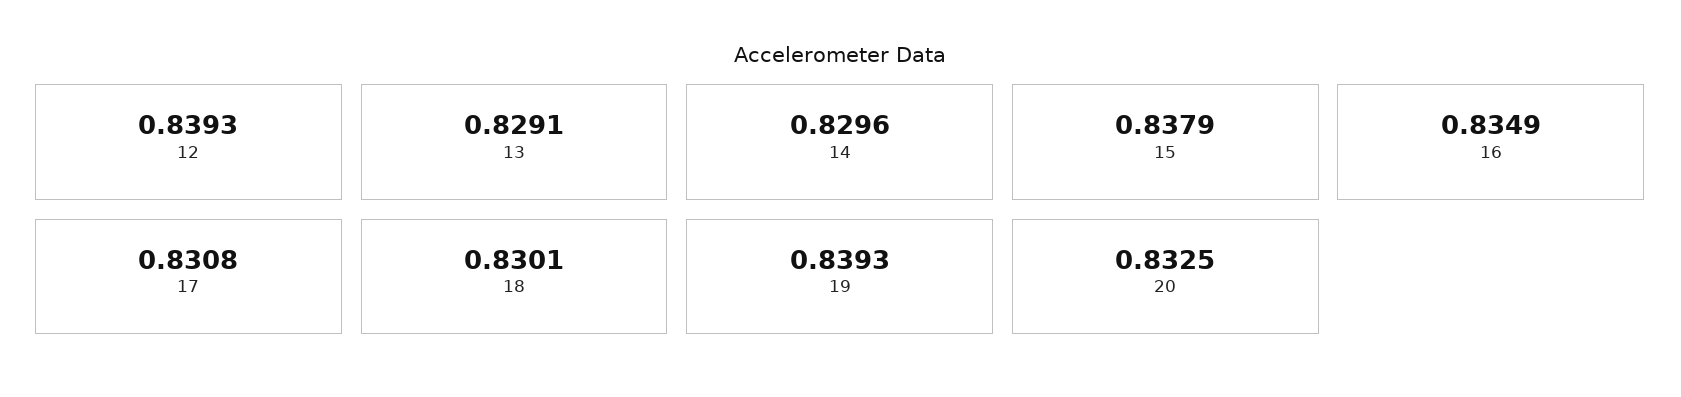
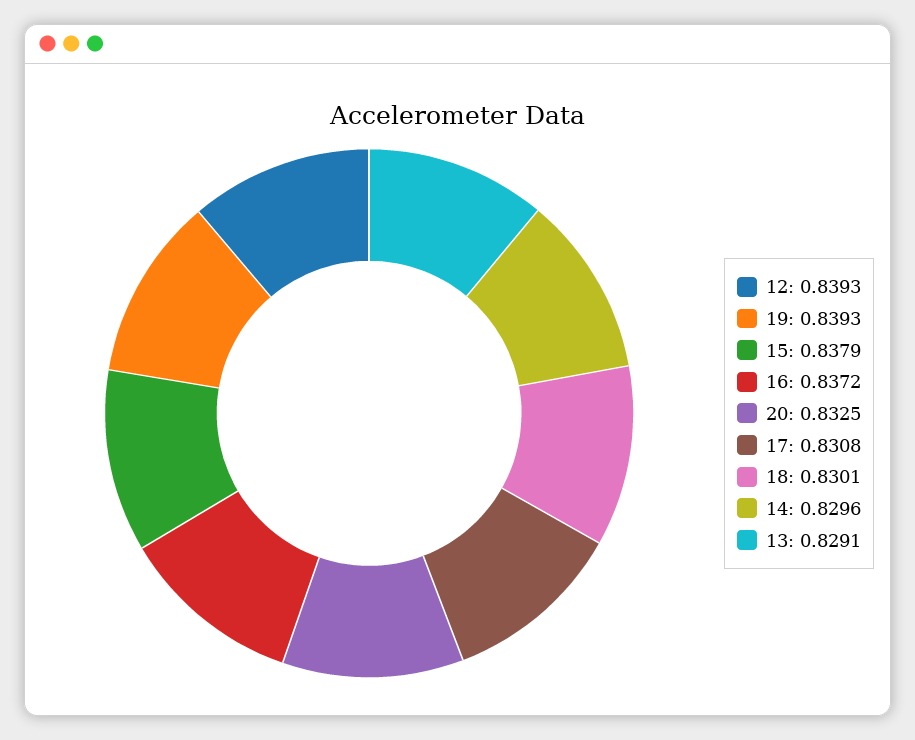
16: 0.8349 -> 0.8372

